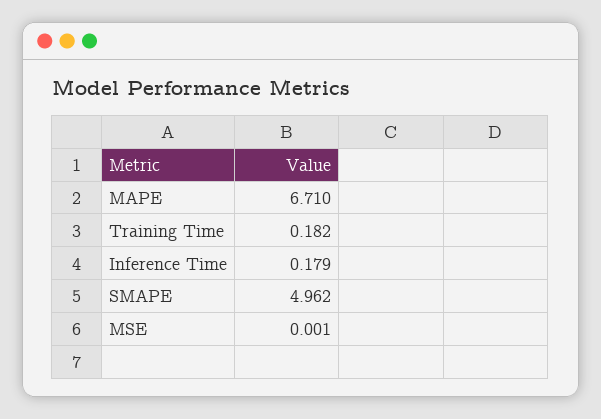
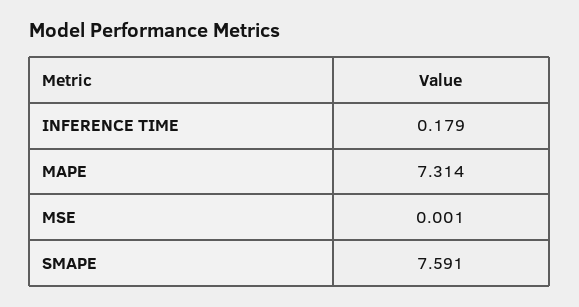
MAPE: 6.71 -> 7.314
Training Time: 0.182 -> none
SMAPE: 4.962 -> 7.591

